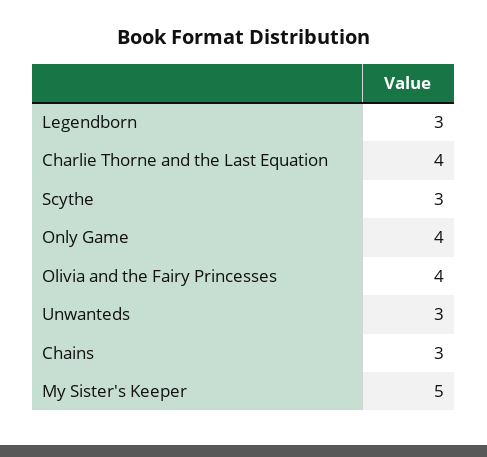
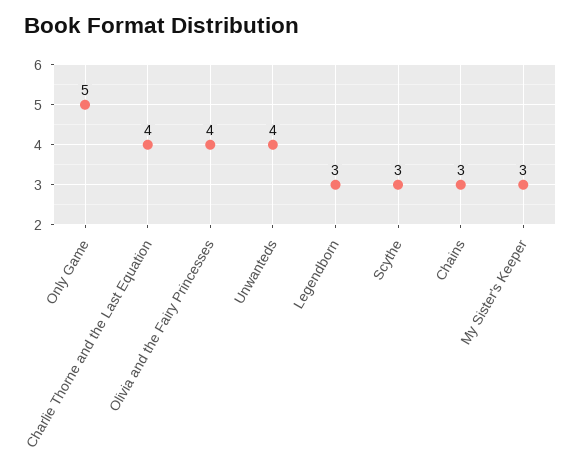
Only Game: 4 -> 5
Unwanteds: 3 -> 4
My Sister's Keeper: 5 -> 3

